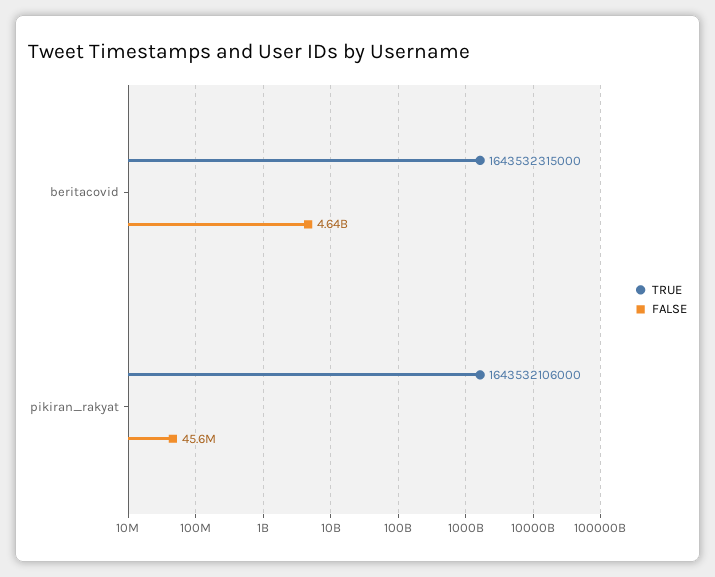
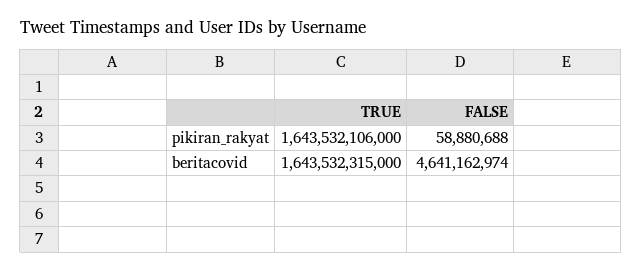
FALSE, pikiran_rakyat: 45600000 -> 58880688

